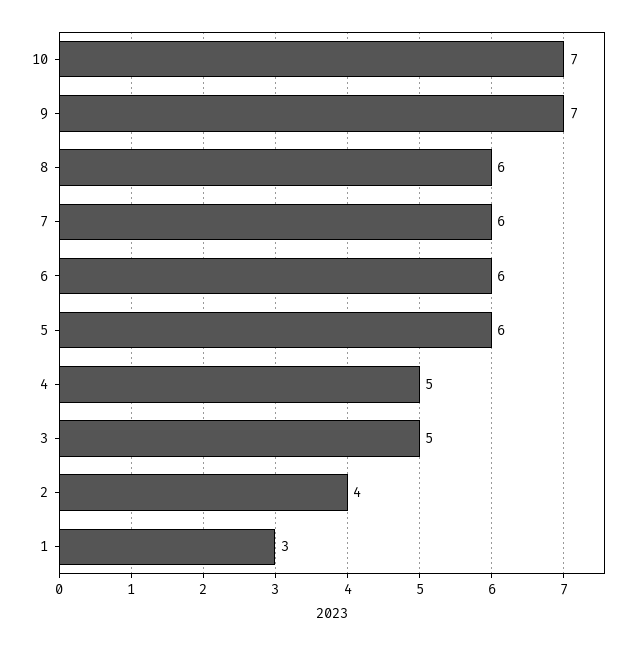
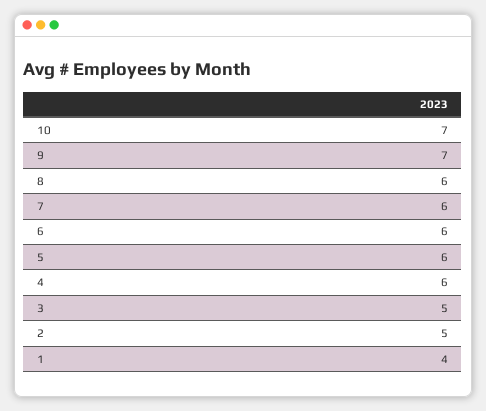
4: 5 -> 6
2: 4 -> 5
1: 3 -> 4

